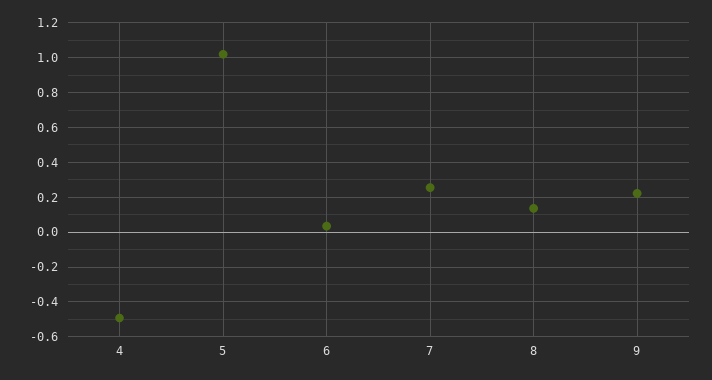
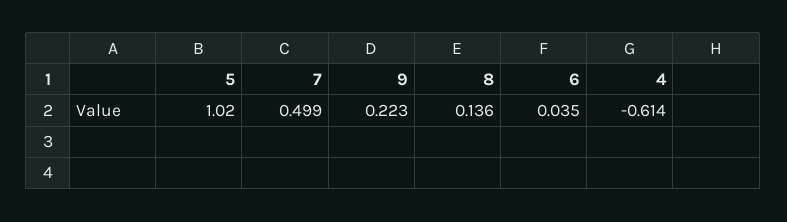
4: -0.5 -> -0.614
7: 0.25 -> 0.499

